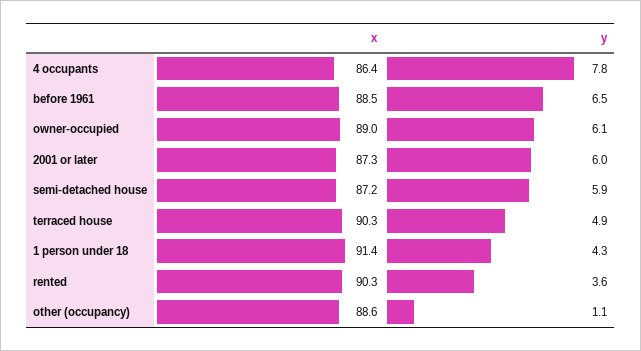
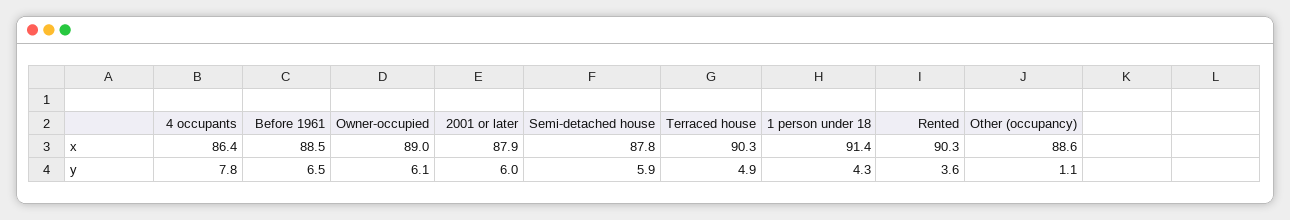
x, 2001 or later: 87.3 -> 87.9
x, semi-detached house: 87.2 -> 87.8

